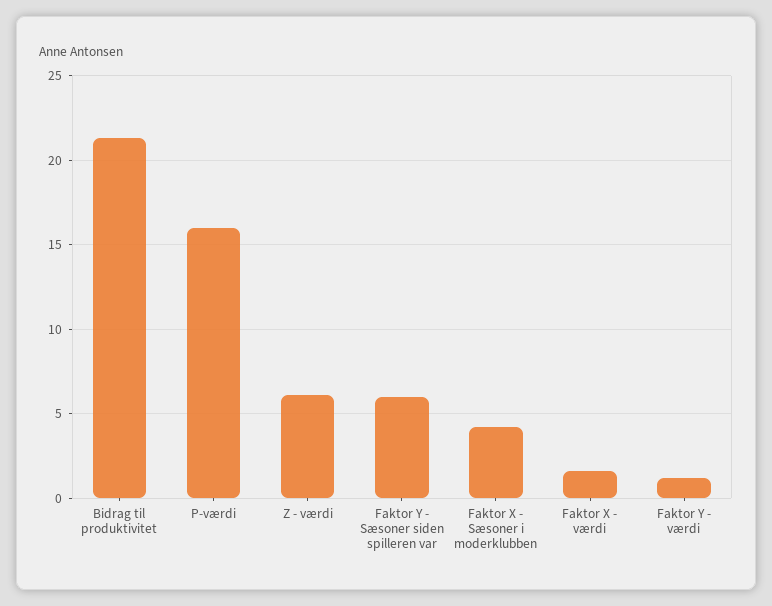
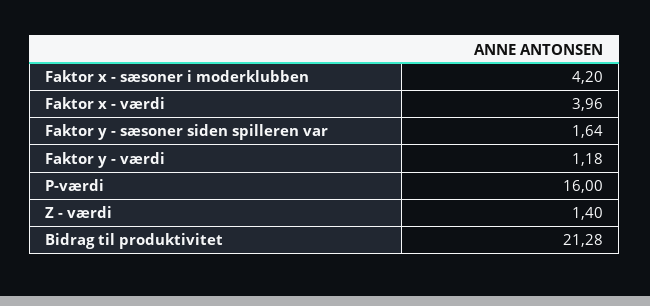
Z - værdi: 6 -> 1.4
Faktor Y - Sæsoner siden spilleren var: 6 -> 1.64
Faktor X - værdi: 1.5 -> 3.96

